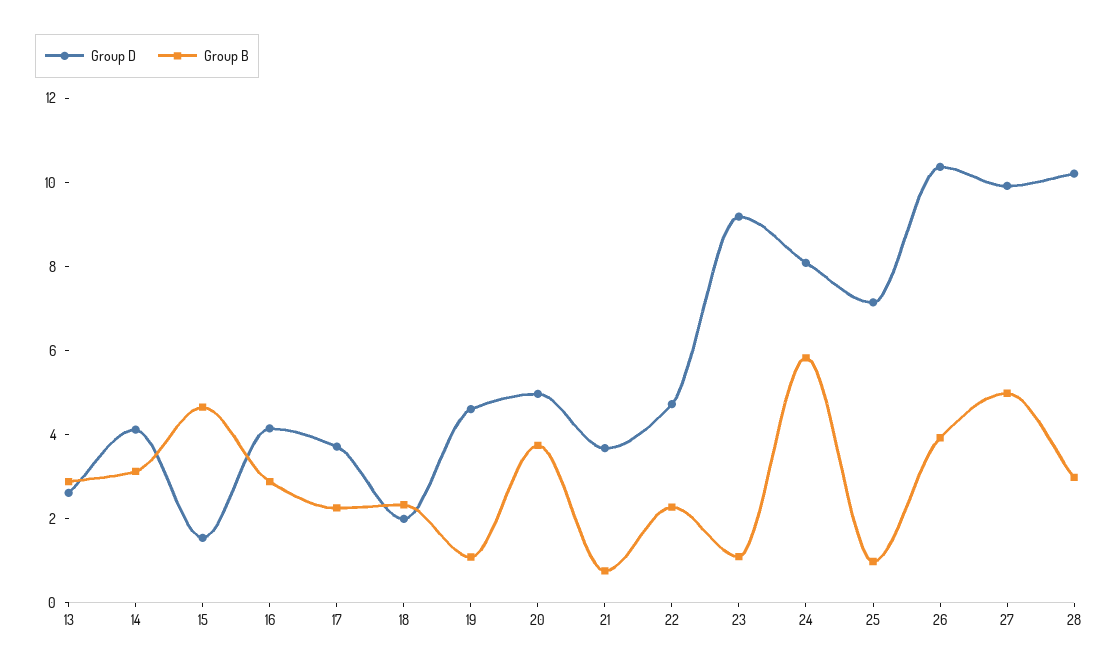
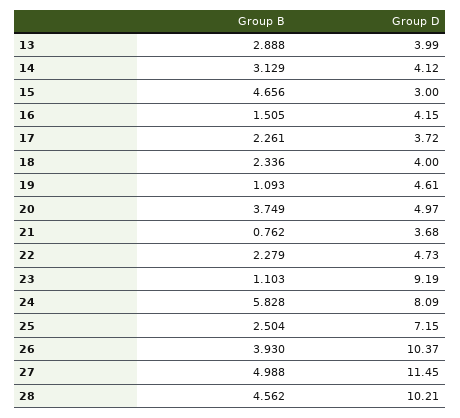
Group D, 13: 2.5 -> 3.99
Group D, 15: 1.5 -> 3
Group B, 16: 3 -> 1.505
Group D, 18: 2 -> 4
Group B, 25: 1 -> 2.504
Group D, 27: 10 -> 11.45
Group B, 28: 3 -> 4.562

